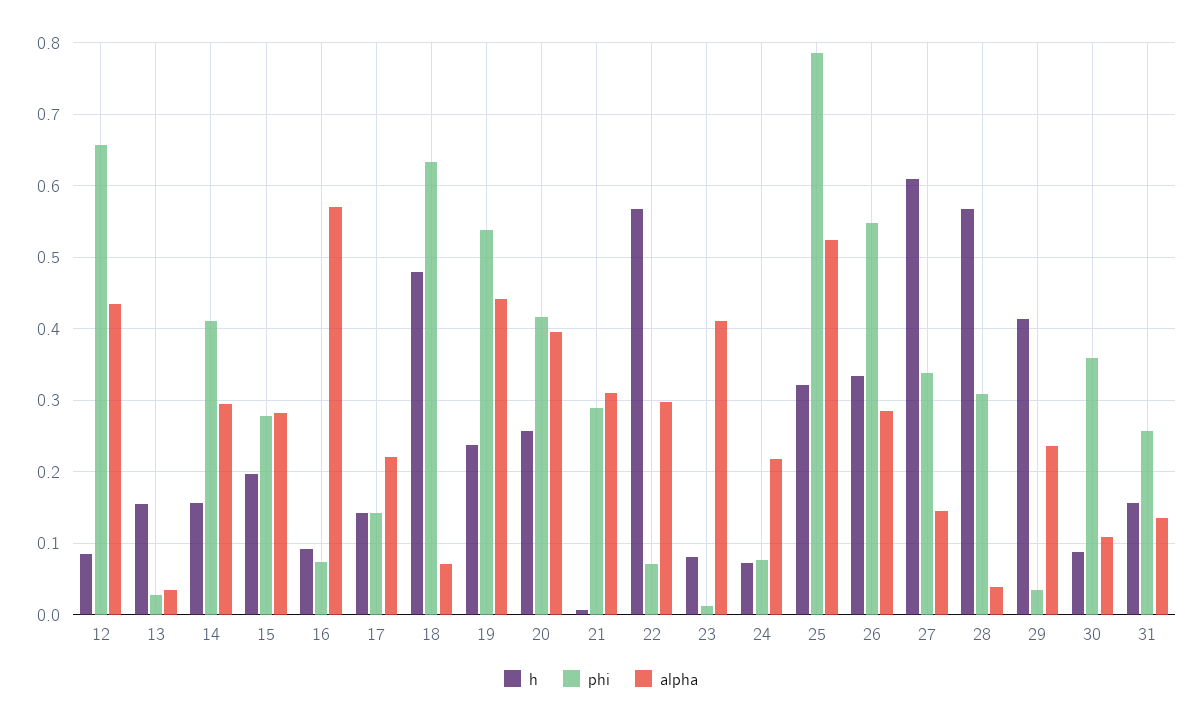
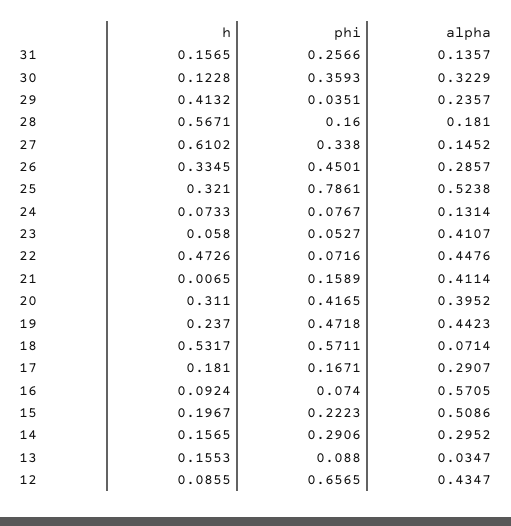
phi, 13: 0.03 -> 0.088
phi, 14: 0.41 -> 0.2906
phi, 15: 0.28 -> 0.2223
alpha, 15: 0.28 -> 0.5086
h, 17: 0.14 -> 0.181
phi, 17: 0.14 -> 0.1671
alpha, 17: 0.22 -> 0.2907
h, 18: 0.48 -> 0.5317
phi, 18: 0.63 -> 0.5711
phi, 19: 0.54 -> 0.4718
h, 20: 0.26 -> 0.311
phi, 21: 0.29 -> 0.1589
alpha, 21: 0.31 -> 0.4114
h, 22: 0.57 -> 0.4726
alpha, 22: 0.3 -> 0.4476
h, 23: 0.08 -> 0.058
phi, 23: 0.01 -> 0.0527
alpha, 24: 0.22 -> 0.1314
phi, 26: 0.55 -> 0.4501
phi, 28: 0.31 -> 0.16
alpha, 28: 0.04 -> 0.181
h, 30: 0.09 -> 0.1228
alpha, 30: 0.11 -> 0.3229

